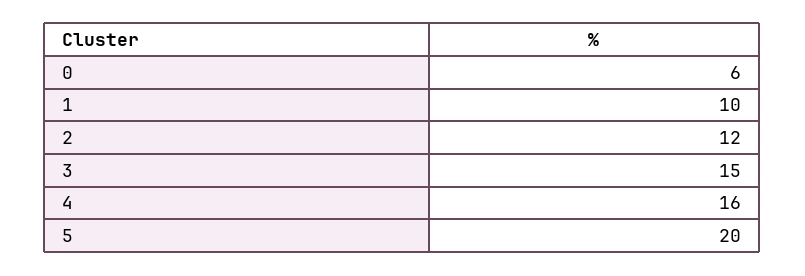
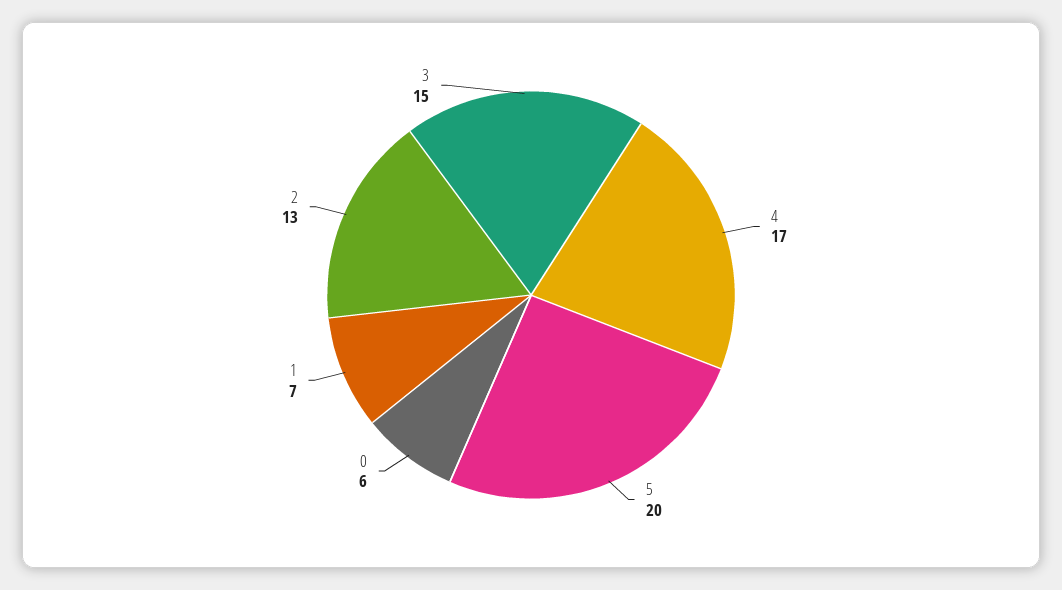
1: 10 -> 7
2: 12 -> 13
4: 16 -> 17

